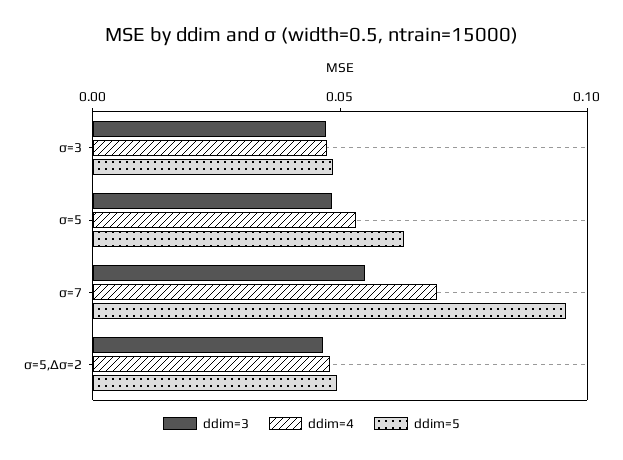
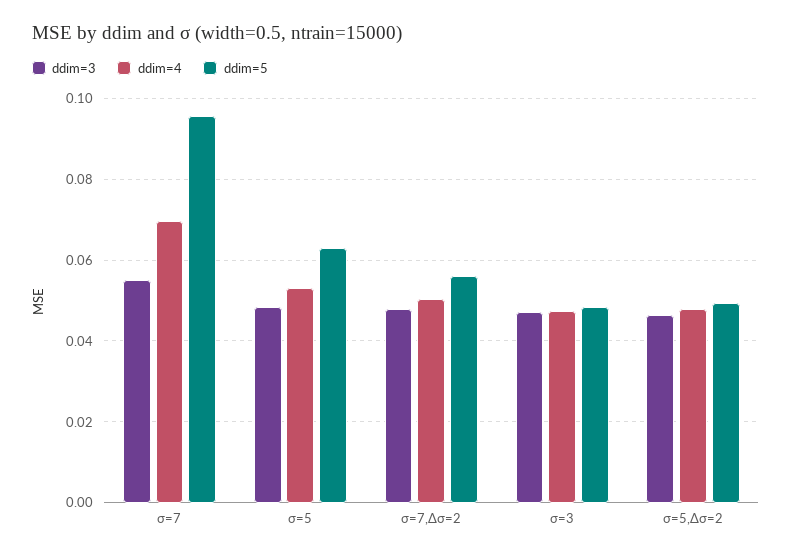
ddim=3, σ=7,Δσ=2: none -> 0.048
ddim=4, σ=7,Δσ=2: none -> 0.05
ddim=5, σ=7,Δσ=2: none -> 0.056

